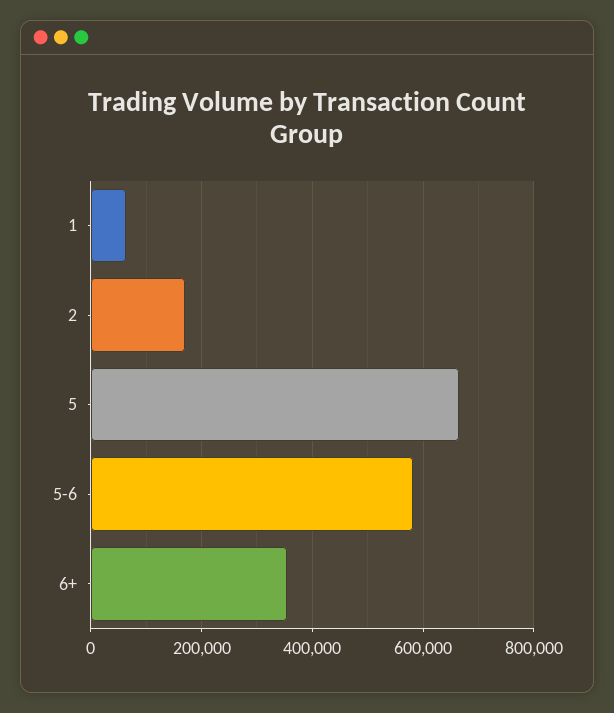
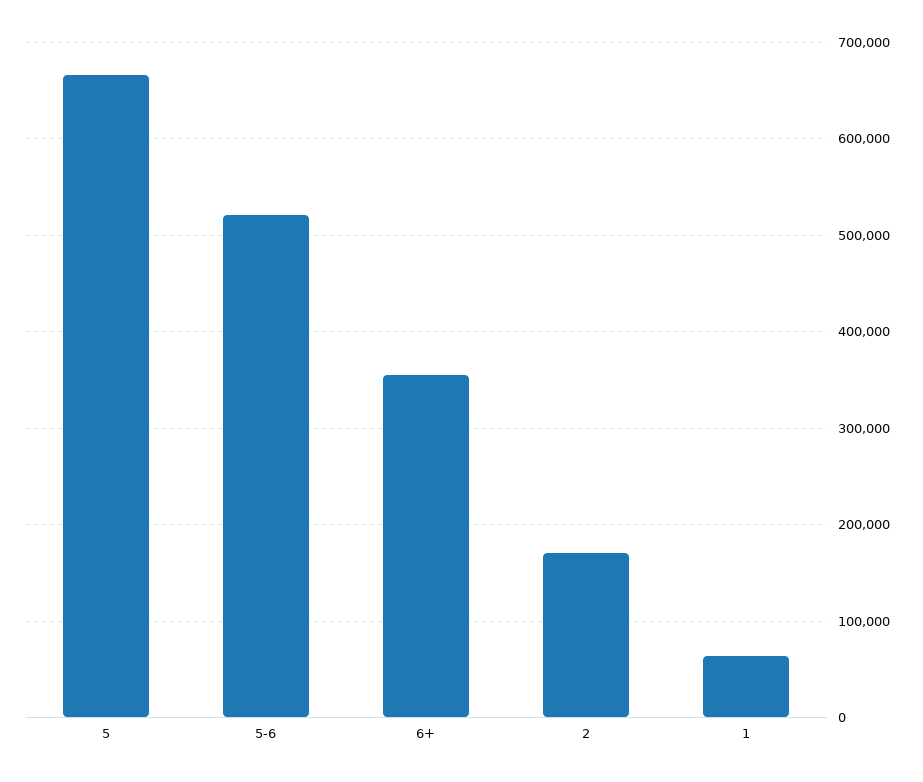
5-6: 580000 -> 520000

